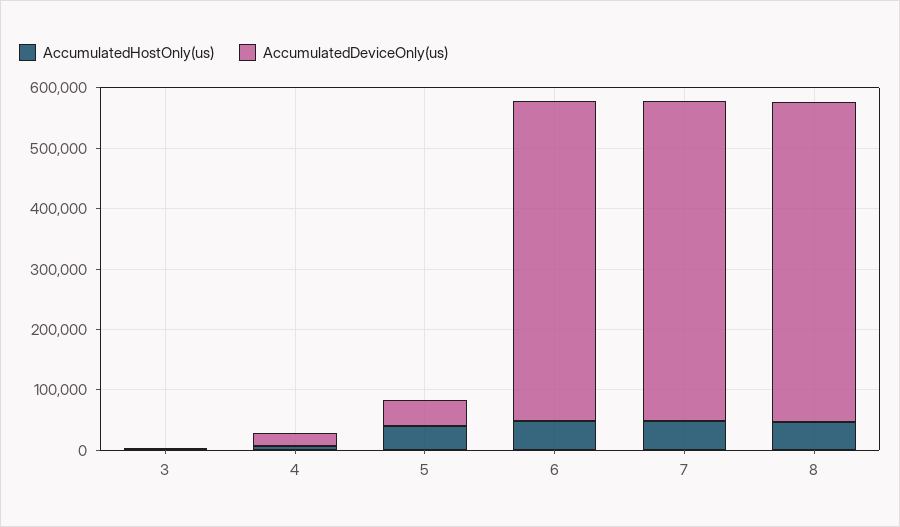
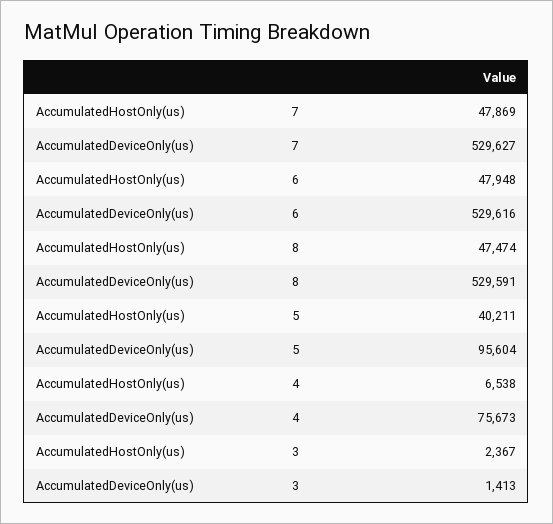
AccumulatedDeviceOnly(us), 4: 20000 -> 75673
AccumulatedDeviceOnly(us), 5: 40000 -> 95604

